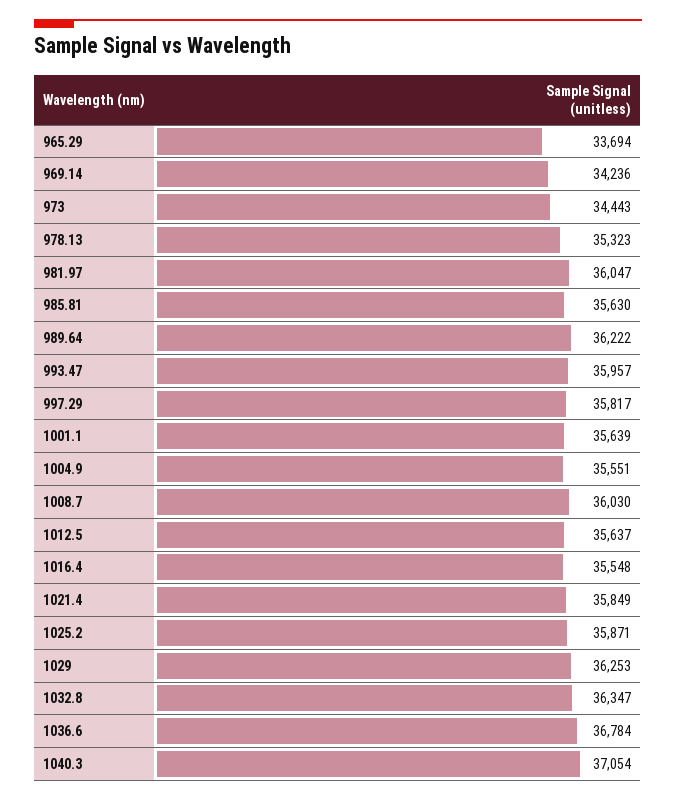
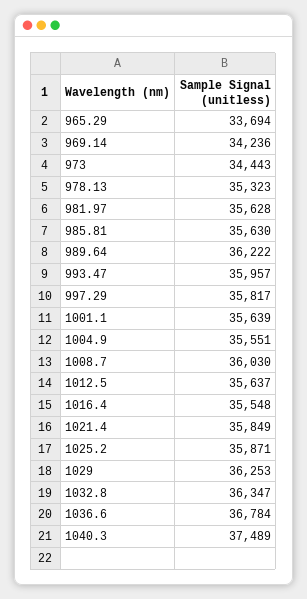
981.97: 36047 -> 35628
1040.3: 37054 -> 37489

